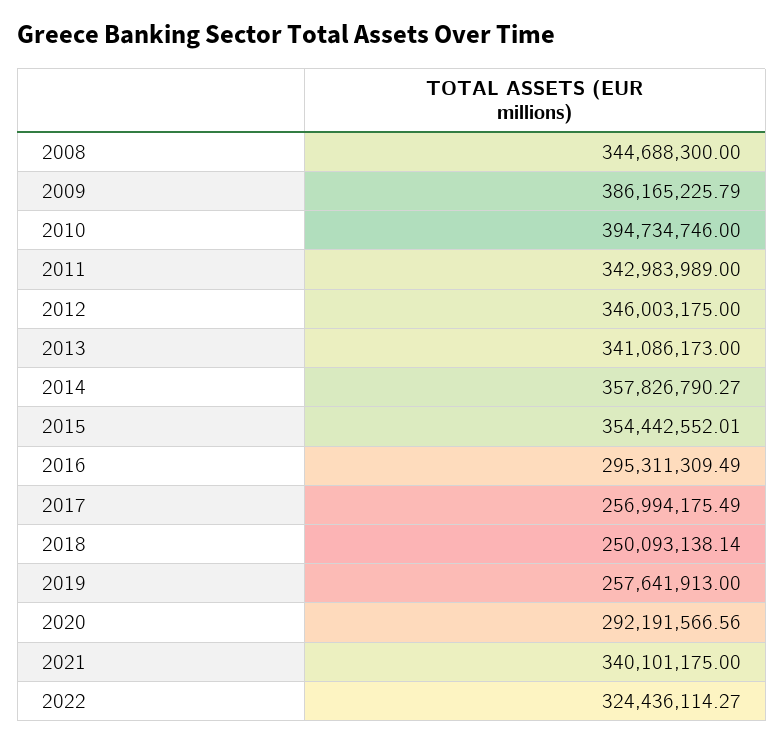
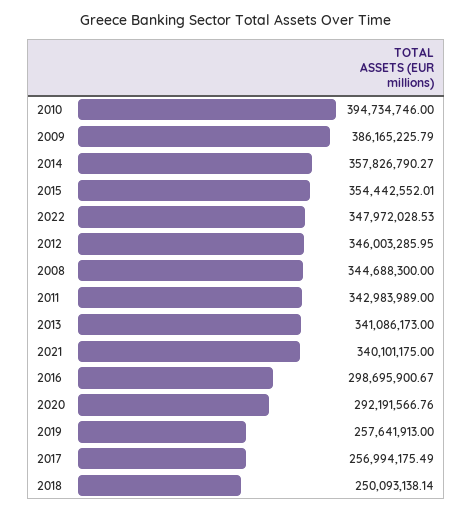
2012: 346003175 -> 346003285.95
2016: 295311309.49 -> 298695900.67
2020: 292191566.56 -> 292191566.76
2022: 324436114.27 -> 347972028.53

